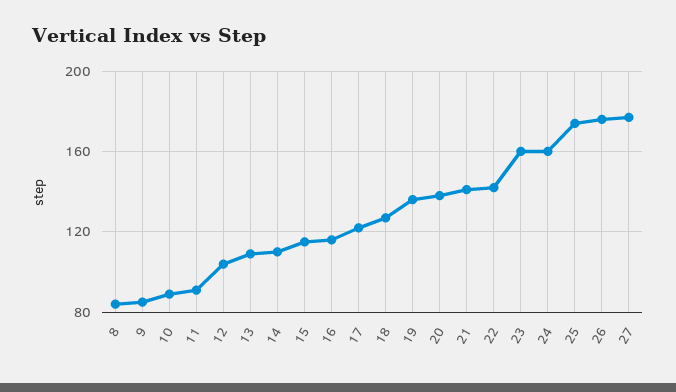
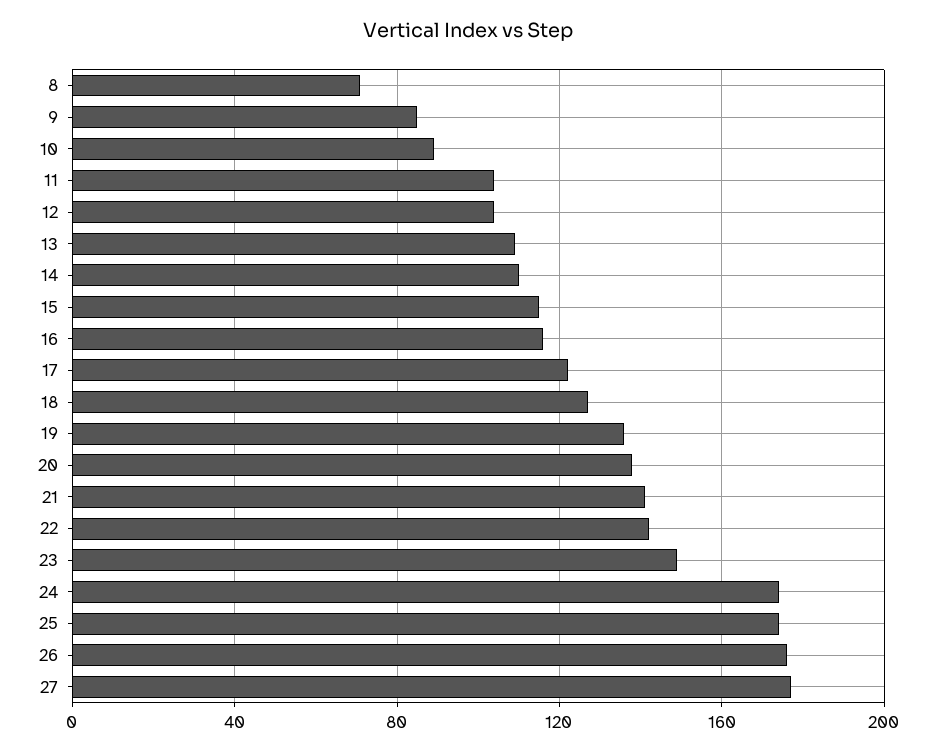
8: 85 -> 70
11: 90 -> 105
23: 160 -> 150
24: 160 -> 175

